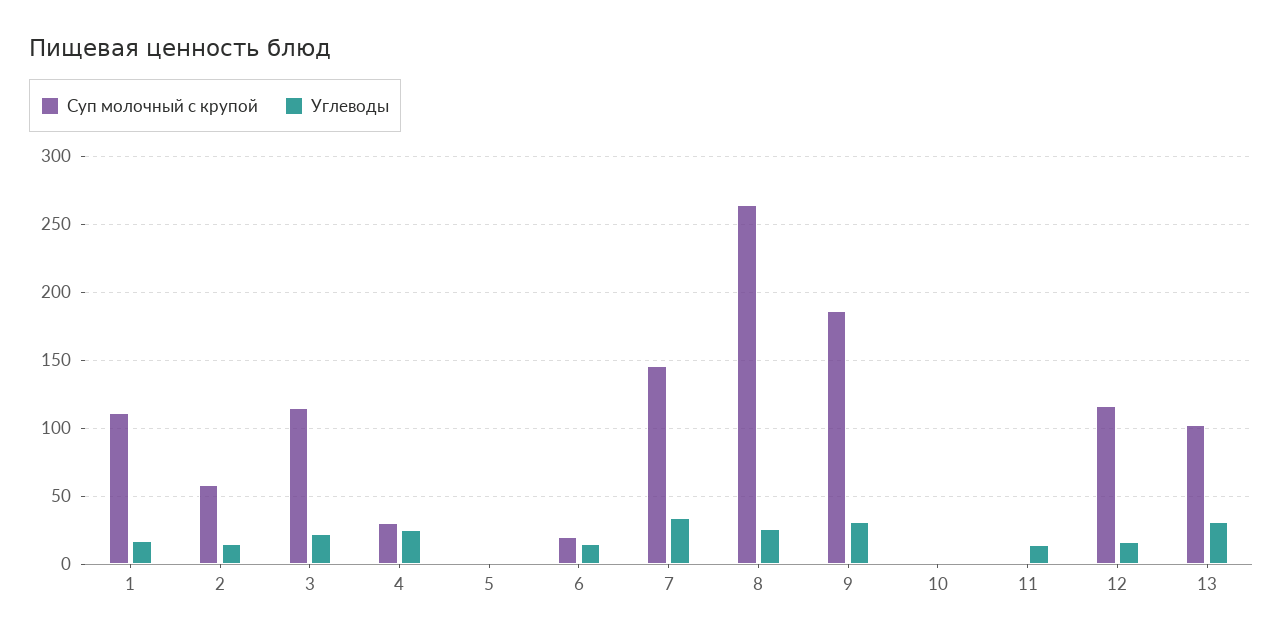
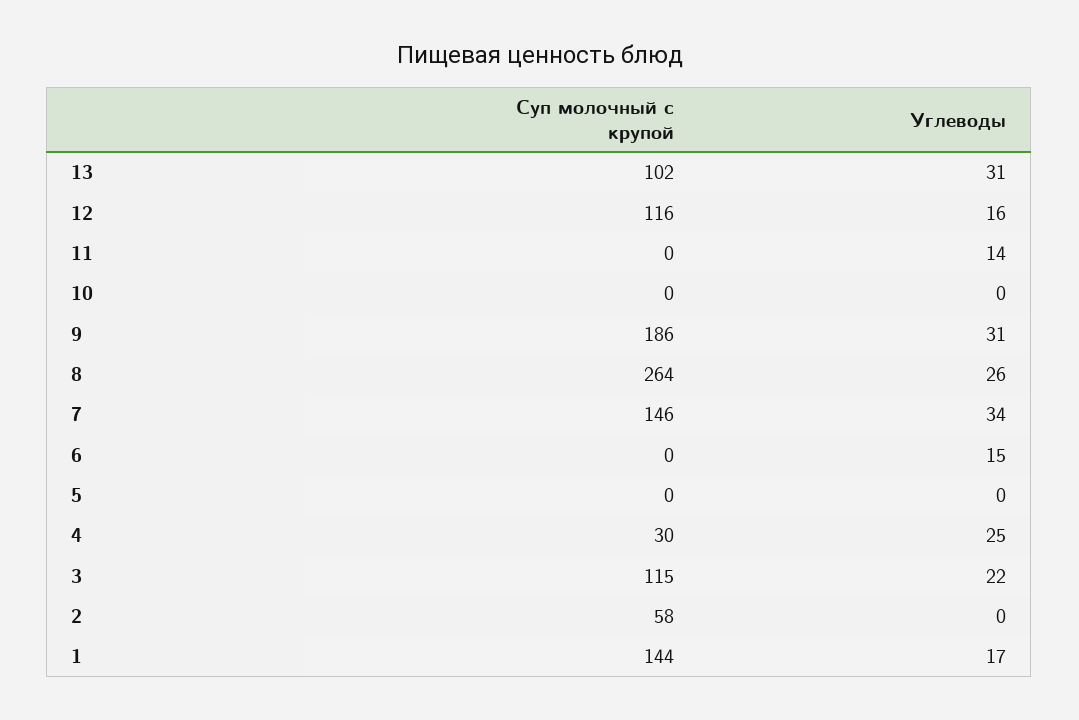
Суп молочный с крупой, 1: 110 -> 144
Углеводы, 2: 15 -> 0
Суп молочный с крупой, 6: 20 -> 0

